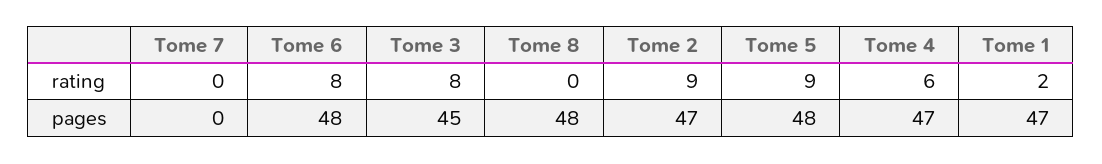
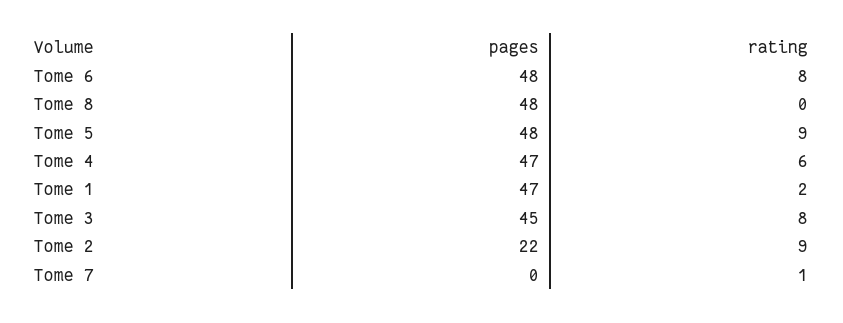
Tome 7, rating: 0 -> 1
Tome 2, pages: 47 -> 22

